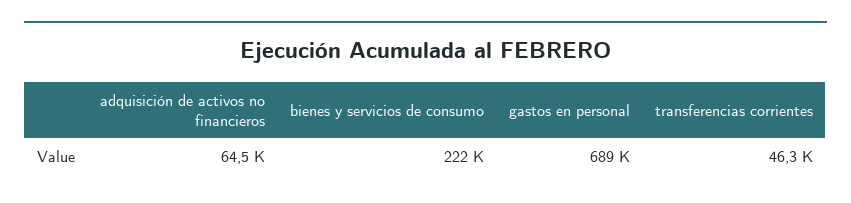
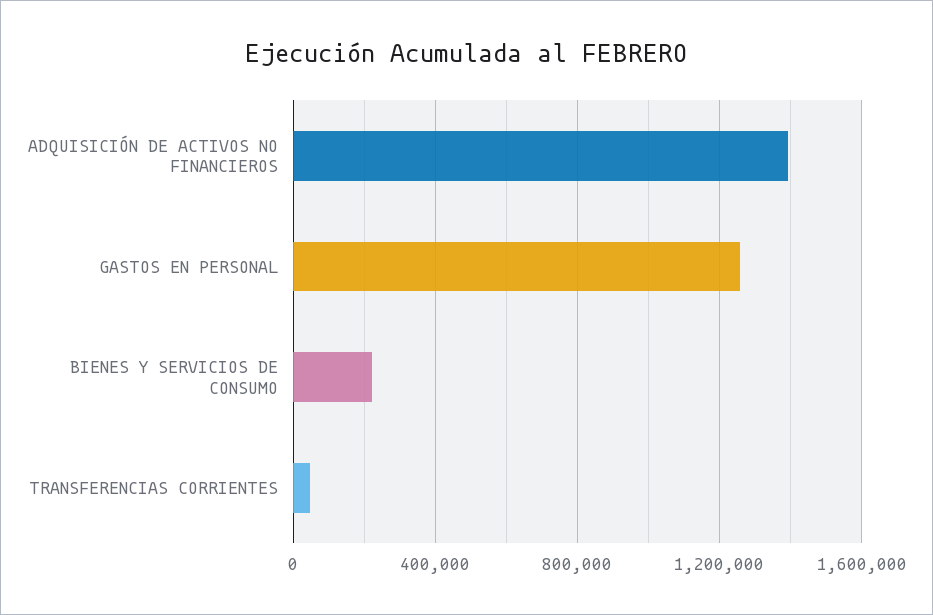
adquisición de activos no financieros: 64500 -> 1400000
gastos en personal: 689000 -> 1250000

